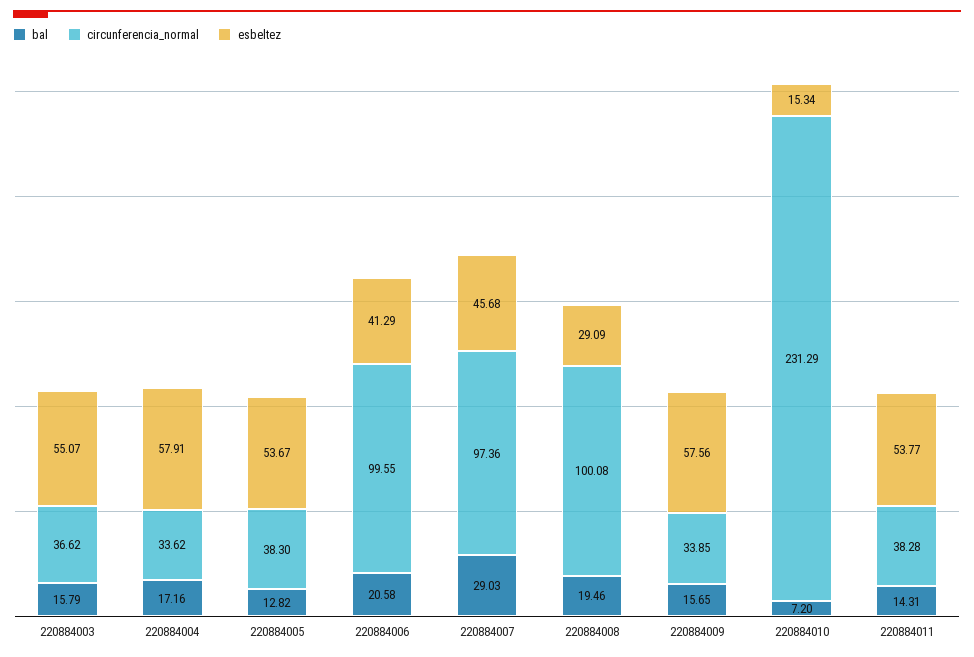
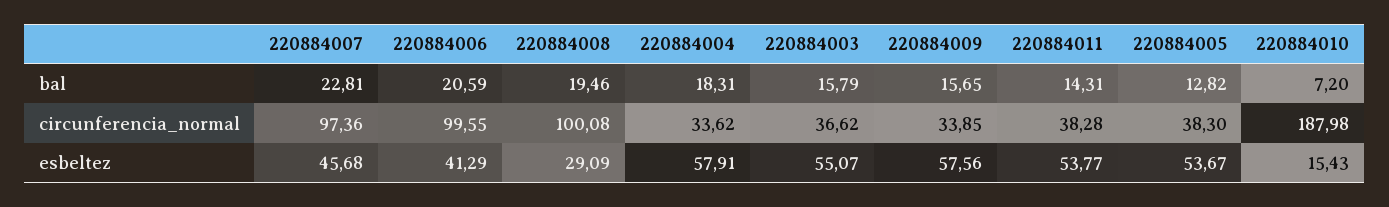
bal, 220884004: 17.16 -> 18.31
bal, 220884006: 20.58 -> 20.59
bal, 220884007: 29.03 -> 22.81
circunferencia_normal, 220884010: 231.29 -> 187.98
esbeltez, 220884010: 15.34 -> 15.43

